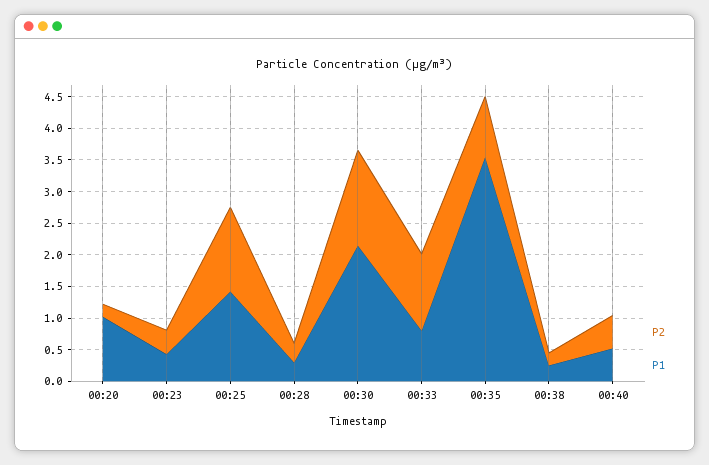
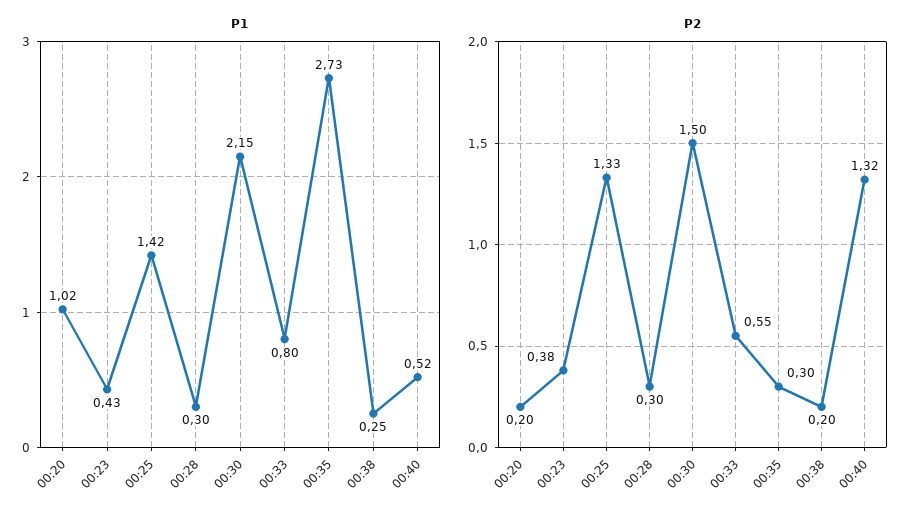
P2, 00:33: 1.25 -> 0.55
P2, 00:35: 1 -> 0.3
P1, 00:35: 3.5 -> 2.73
P2, 00:40: 0.5 -> 1.32

